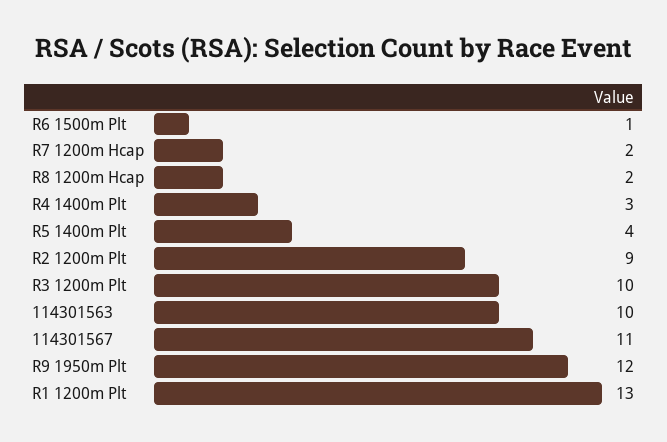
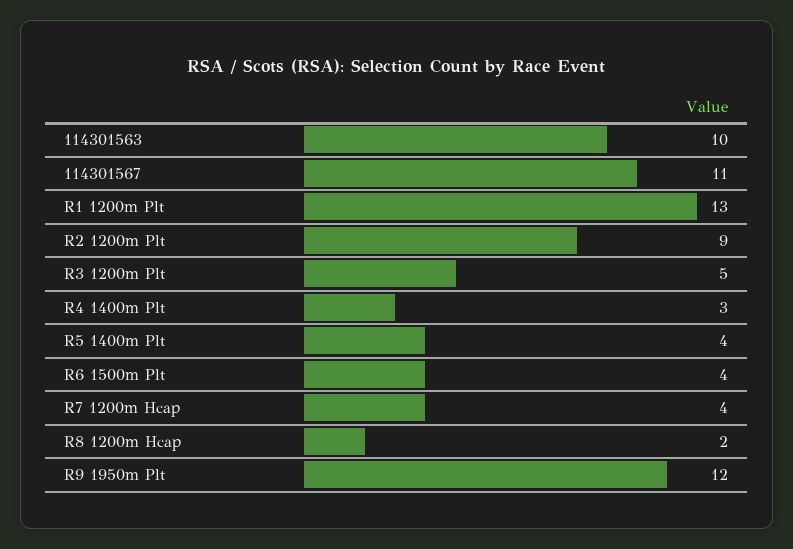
R6 1500m Plt: 1 -> 4
R7 1200m Hcap: 2 -> 4
R3 1200m Plt: 10 -> 5

